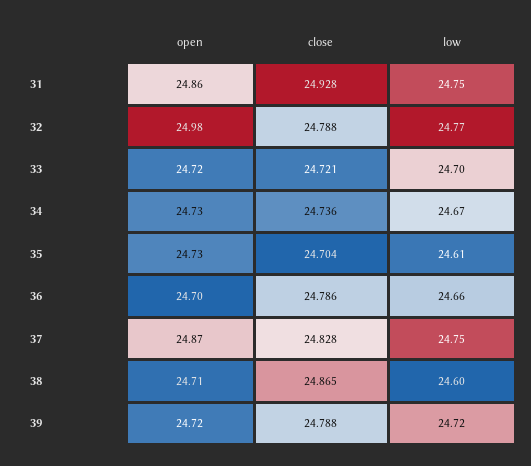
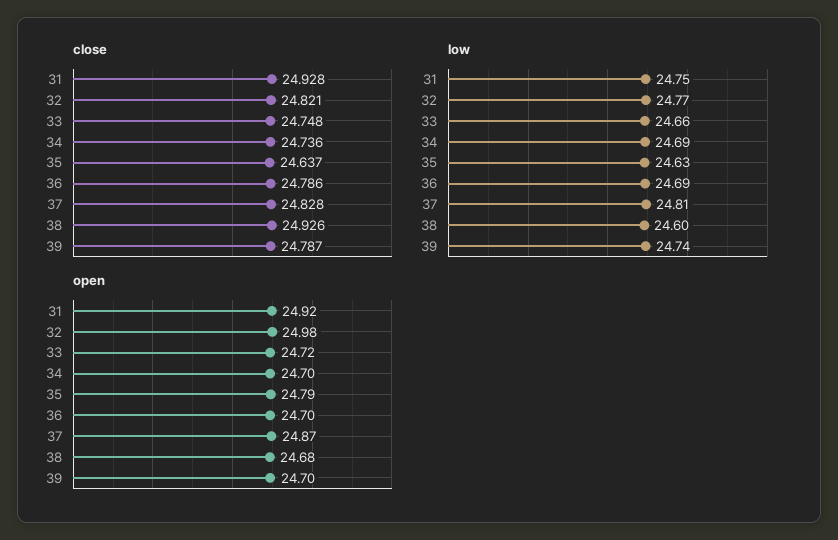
open, 31: 24.86 -> 24.92
close, 32: 24.788 -> 24.821
close, 33: 24.721 -> 24.748
low, 33: 24.7 -> 24.66
open, 34: 24.73 -> 24.7
low, 34: 24.67 -> 24.69
open, 35: 24.73 -> 24.79
close, 35: 24.704 -> 24.637
low, 35: 24.61 -> 24.63
low, 36: 24.66 -> 24.69
low, 37: 24.75 -> 24.81
open, 38: 24.71 -> 24.68
close, 38: 24.865 -> 24.926
open, 39: 24.72 -> 24.7
close, 39: 24.788 -> 24.787
low, 39: 24.72 -> 24.74

